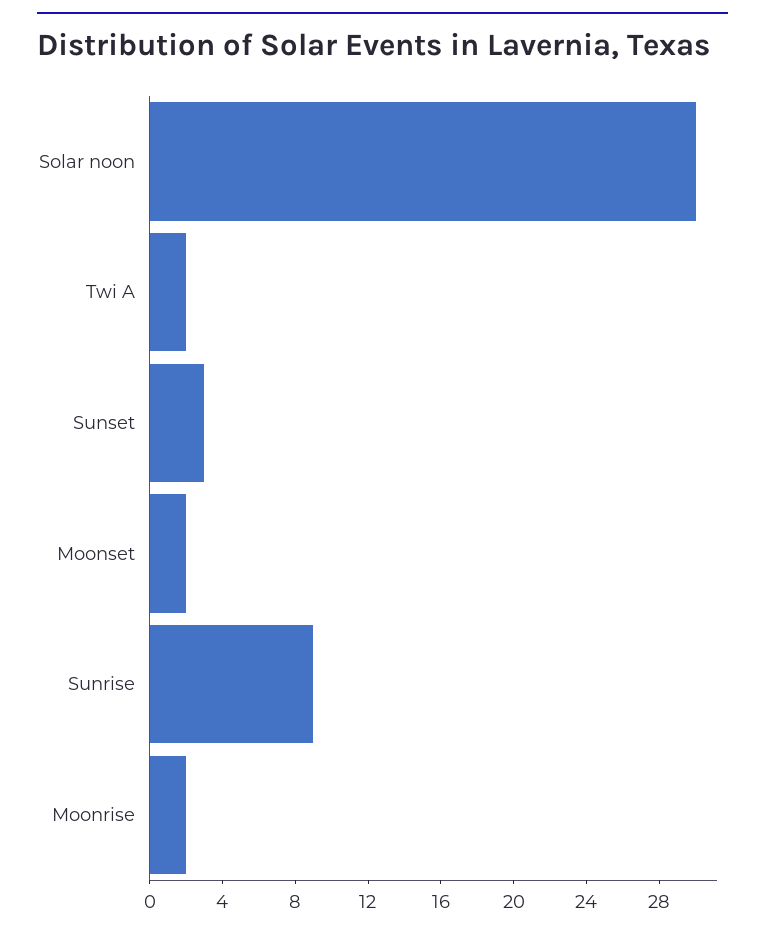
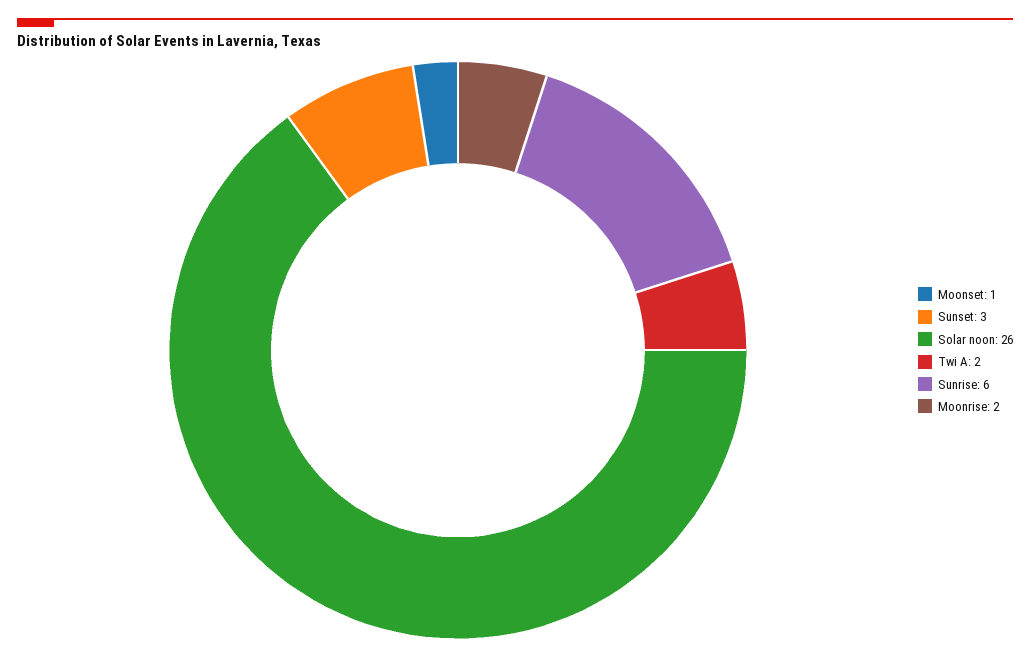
Solar noon: 30 -> 26
Moonset: 2 -> 1
Sunrise: 9 -> 6

